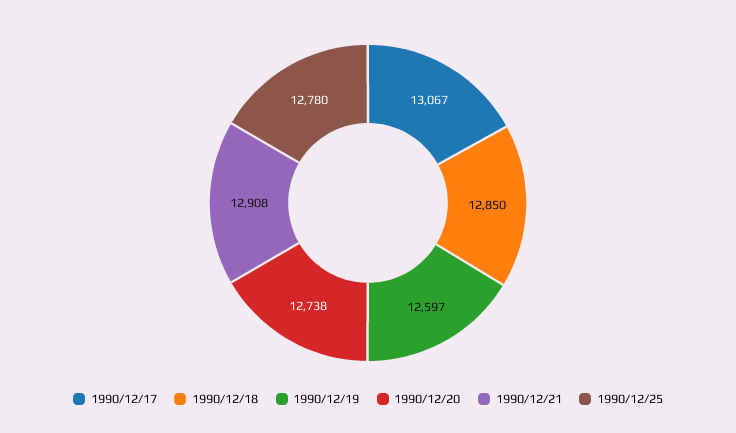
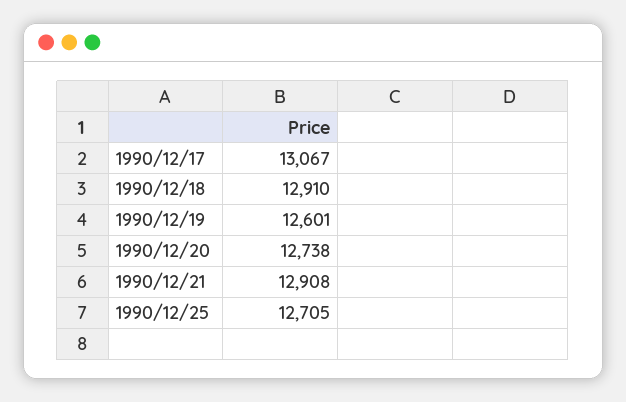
1990/12/18: 12850 -> 12910
1990/12/19: 12597 -> 12601
1990/12/25: 12780 -> 12705

